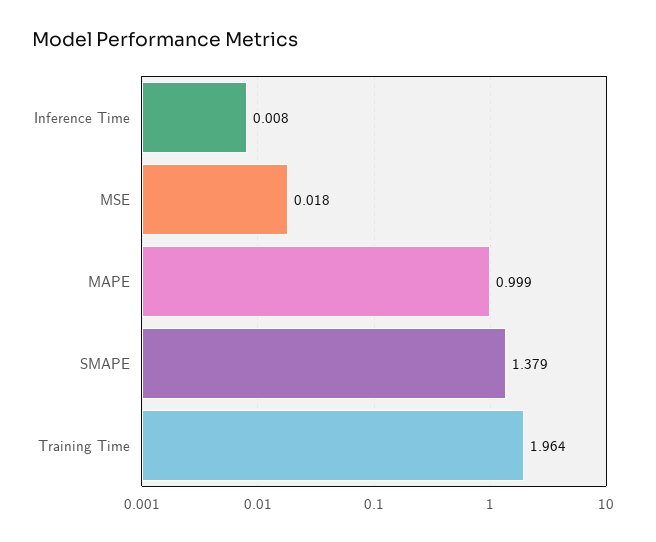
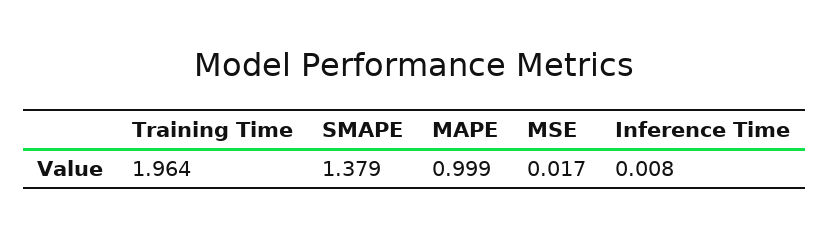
MSE: 0.018 -> 0.017

